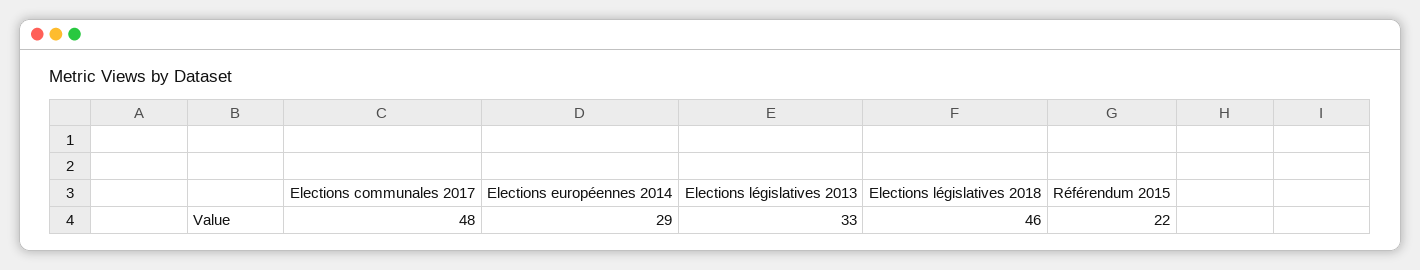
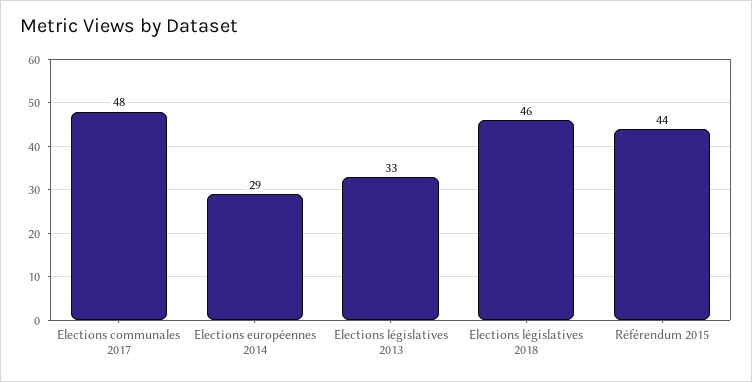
Référendum 2015: 22 -> 44

